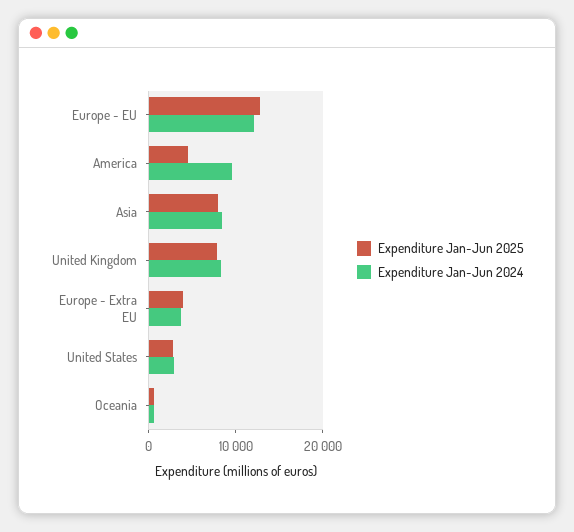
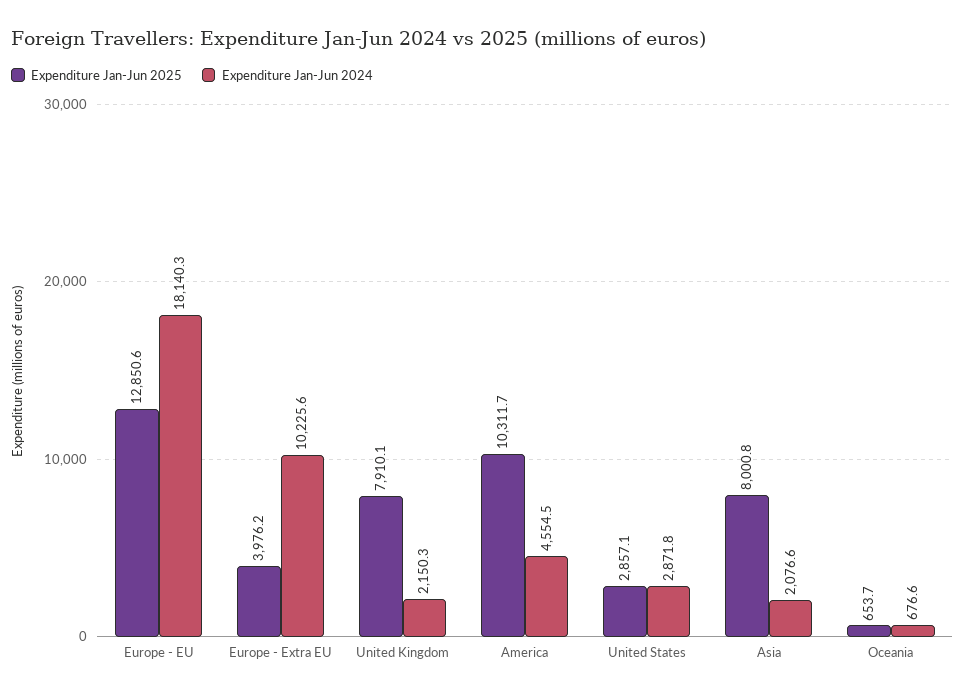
Expenditure Jan-Jun 2024, Europe - EU: 12000 -> 18140.3
Expenditure Jan-Jun 2025, America: 4000 -> 10311.7
Expenditure Jan-Jun 2024, America: 10000 -> 4554.5
Expenditure Jan-Jun 2024, Asia: 8000 -> 2076.6
Expenditure Jan-Jun 2024, United Kingdom: 8000 -> 2150.3
Expenditure Jan-Jun 2024, Europe - Extra EU: 4000 -> 10225.6

